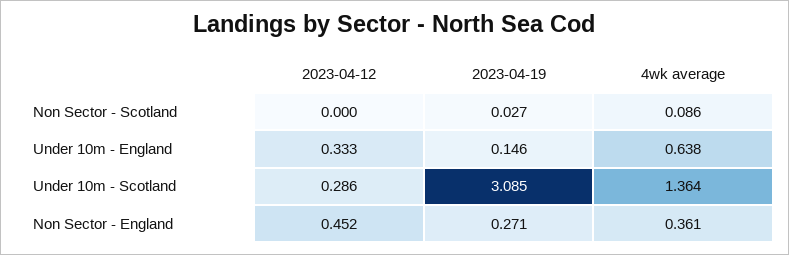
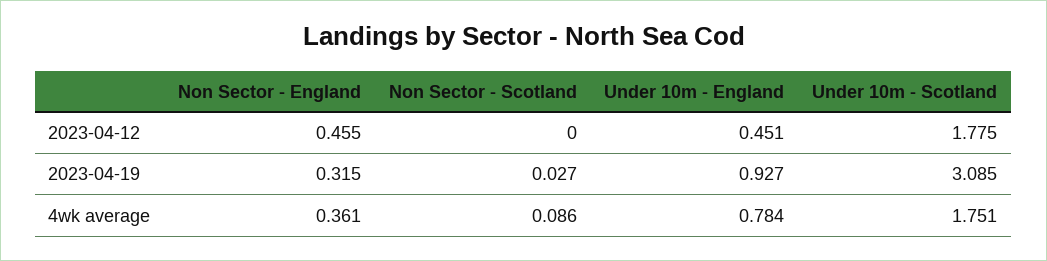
2023-04-12, Under 10m - England: 0.333 -> 0.451
2023-04-19, Under 10m - England: 0.146 -> 0.927
4wk average, Under 10m - England: 0.638 -> 0.784
2023-04-12, Under 10m - Scotland: 0.286 -> 1.775
4wk average, Under 10m - Scotland: 1.364 -> 1.751
2023-04-12, Non Sector - England: 0.452 -> 0.455
2023-04-19, Non Sector - England: 0.271 -> 0.315

